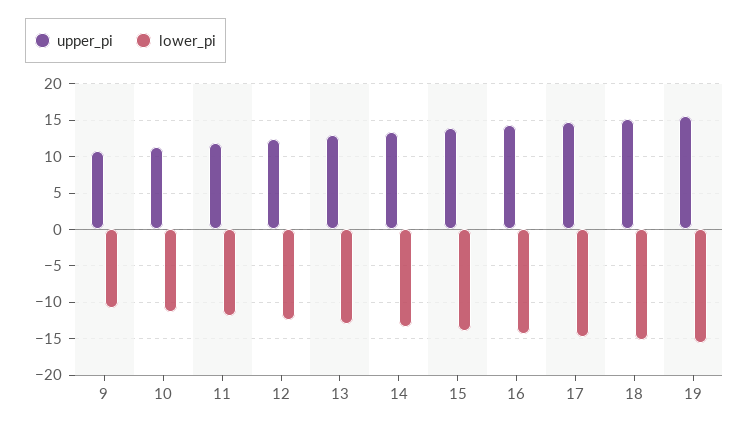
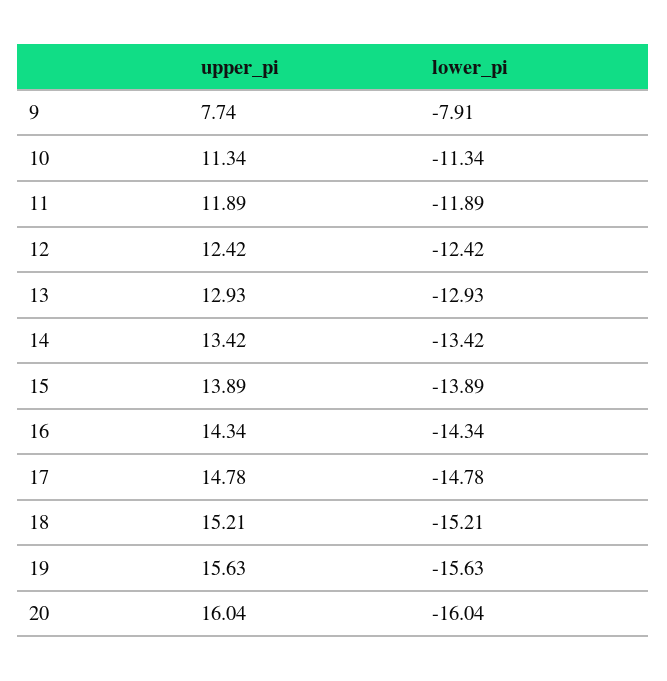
upper_pi, 9: 11 -> 7.74
lower_pi, 9: -11 -> -7.91
upper_pi, 20: none -> 16.04
lower_pi, 20: none -> -16.04

